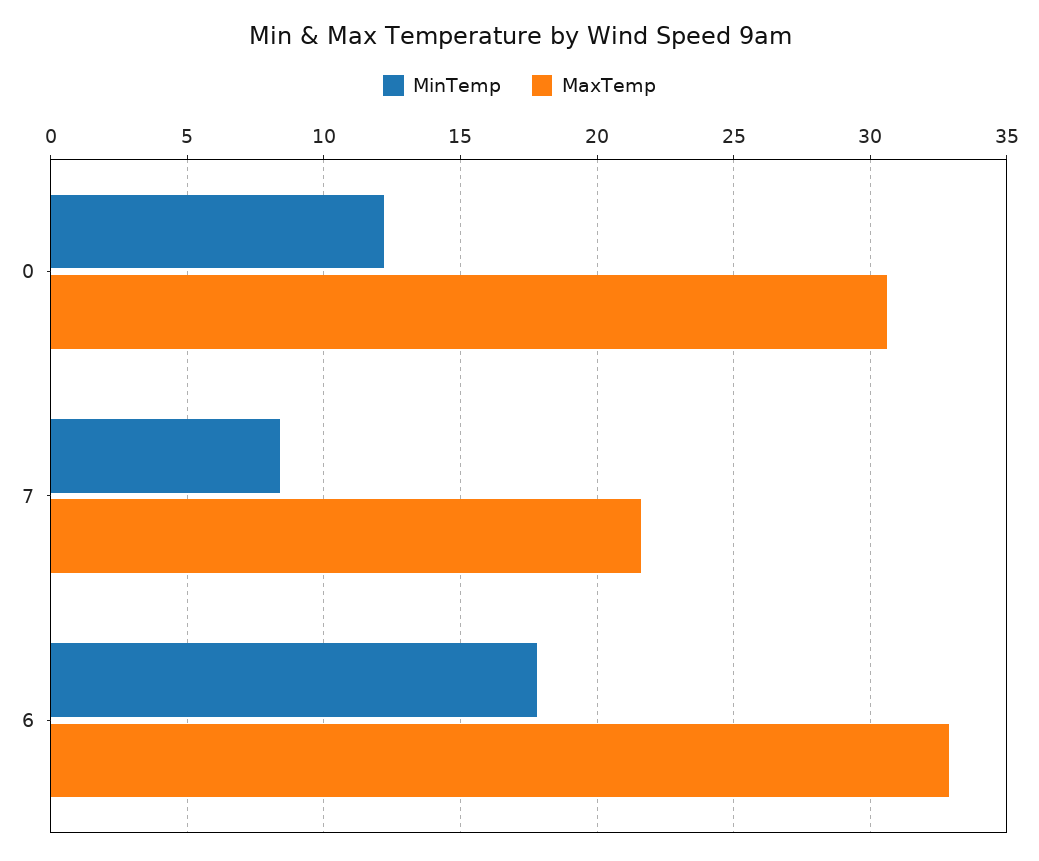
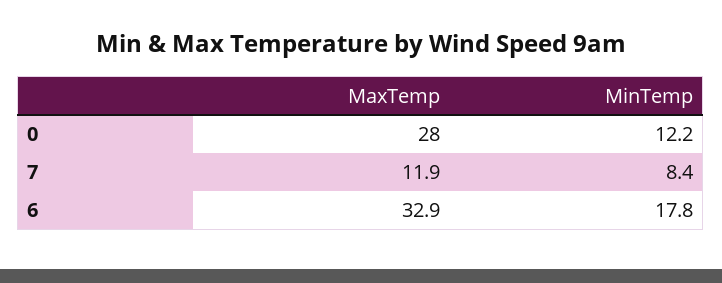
MaxTemp, 0: 30.5 -> 28
MaxTemp, 7: 21.5 -> 11.9

